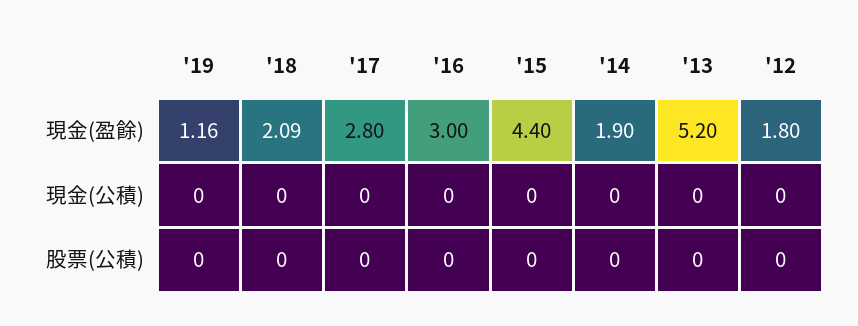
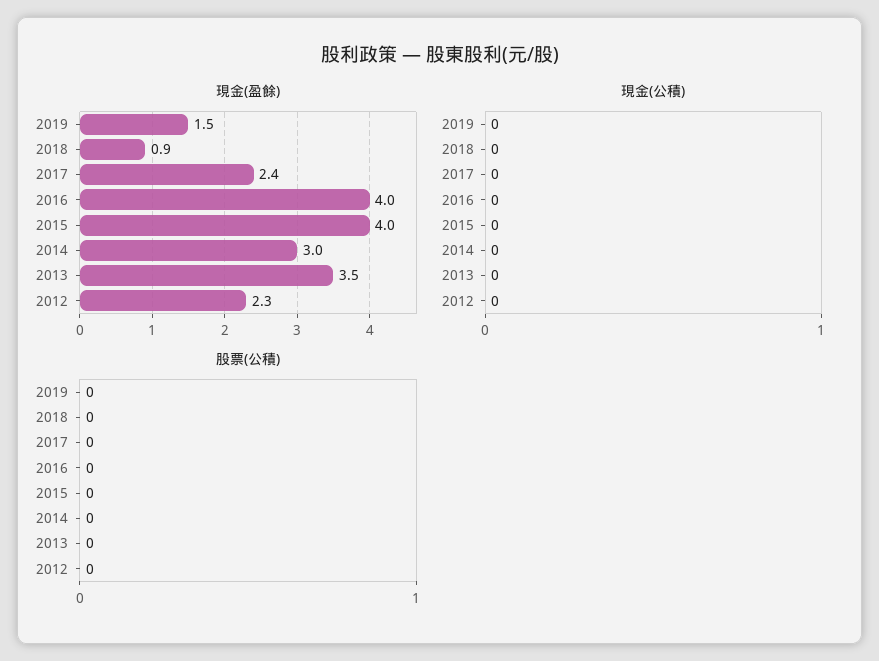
現金(盈餘), '19: 1.16 -> 1.5
現金(盈餘), '18: 2.09 -> 0.9
現金(盈餘), '17: 2.8 -> 2.4
現金(盈餘), '16: 3 -> 4
現金(盈餘), '15: 4.4 -> 4
現金(盈餘), '14: 1.9 -> 3
現金(盈餘), '13: 5.2 -> 3.5
現金(盈餘), '12: 1.8 -> 2.3

